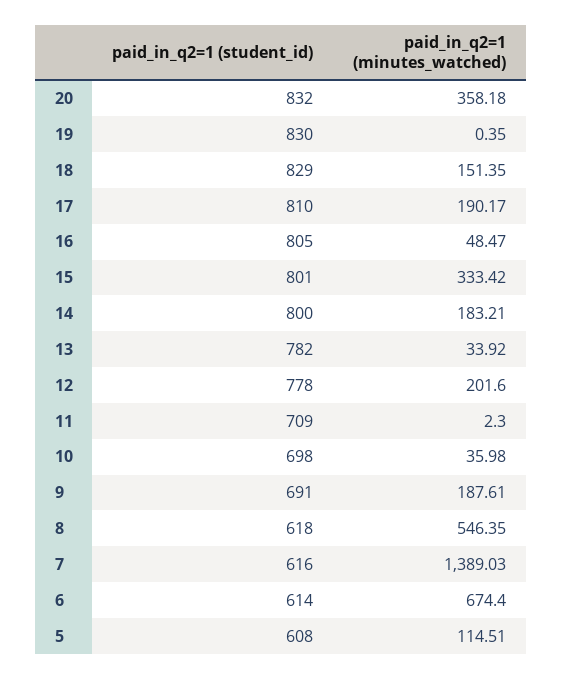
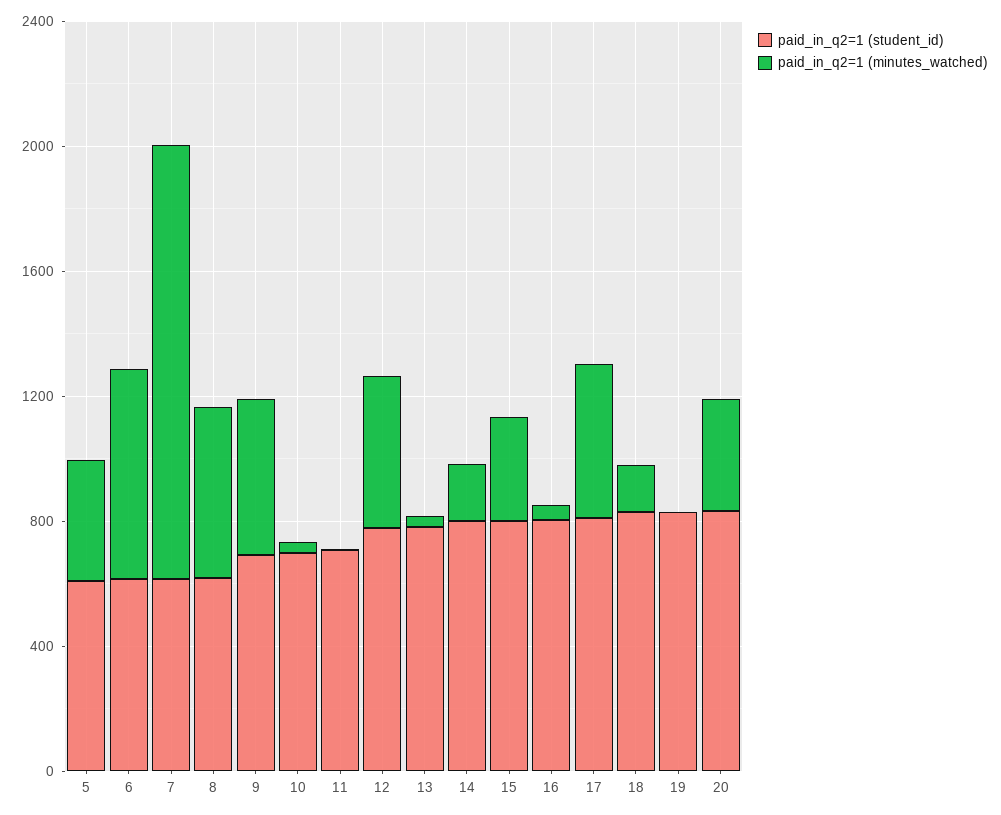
paid_in_q2=1 (minutes_watched), 17: 190.17 -> 500
paid_in_q2=1 (minutes_watched), 12: 201.6 -> 500
paid_in_q2=1 (minutes_watched), 9: 187.61 -> 500
paid_in_q2=1 (minutes_watched), 5: 114.51 -> 400

